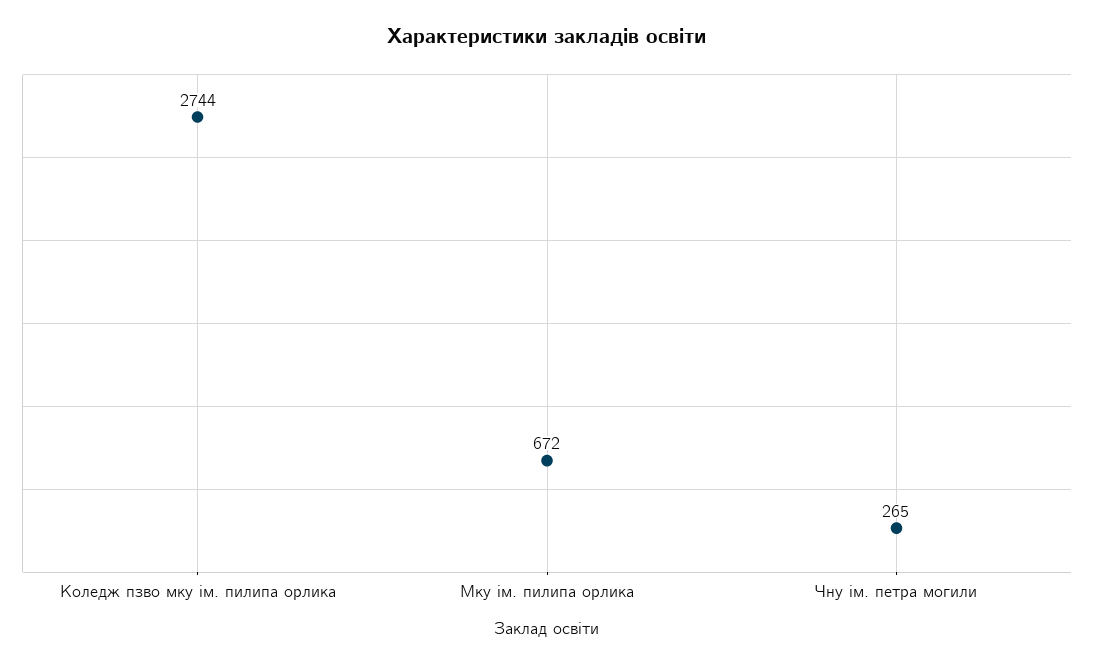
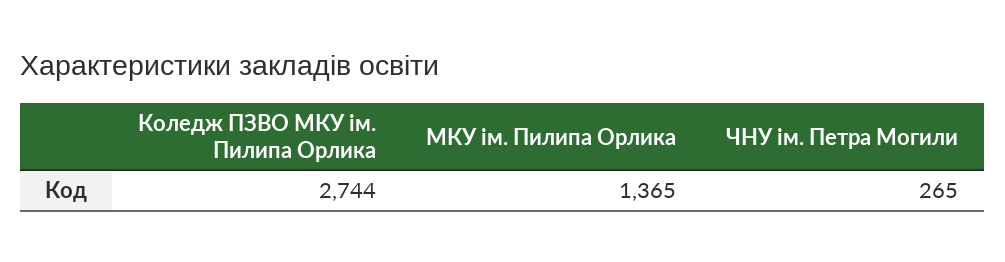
Мку ім. пилипа орлика: 672 -> 1365

